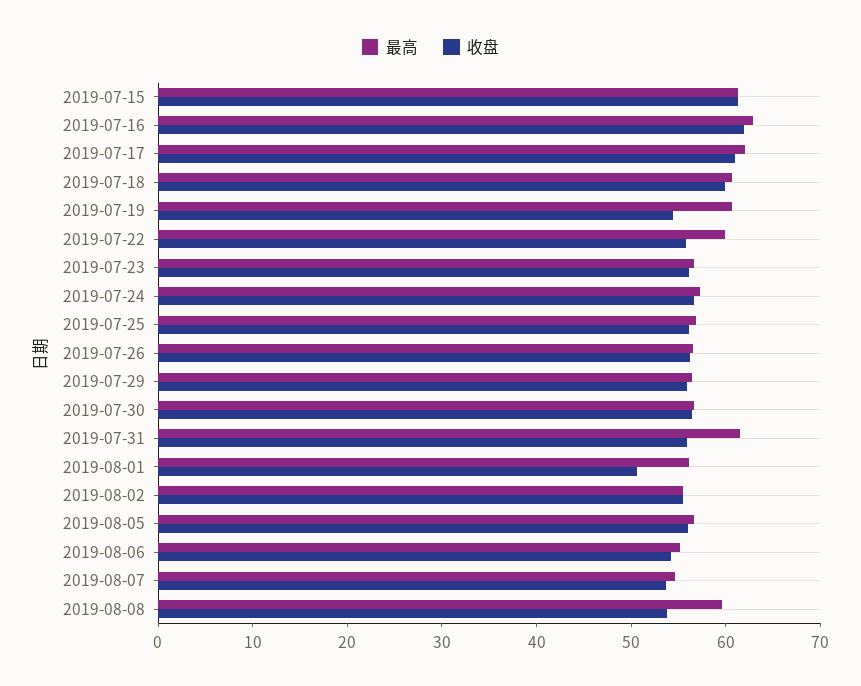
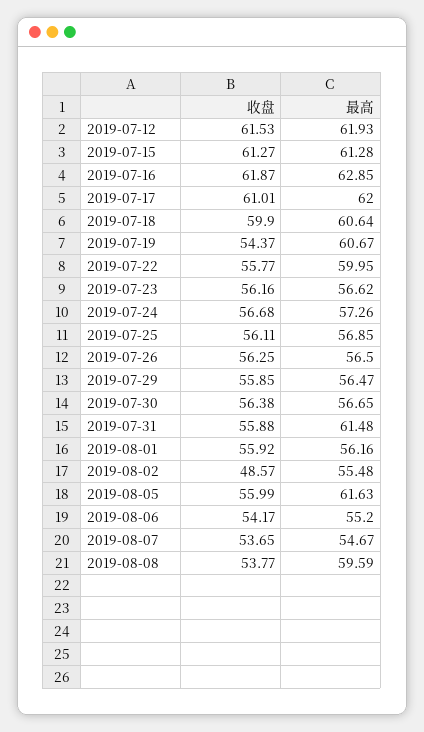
收盘, 2019-08-01: 50 -> 55.92
收盘, 2019-08-02: 56 -> 48.57
最高, 2019-08-05: 56 -> 61.63
收盘, 2019-07-12: none -> 61.53
最高, 2019-07-12: none -> 61.93

